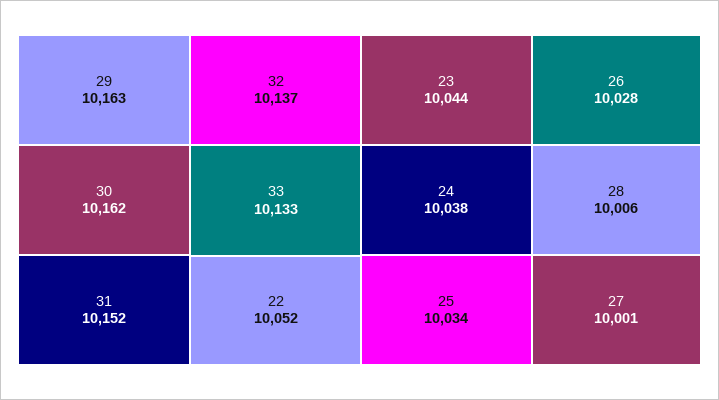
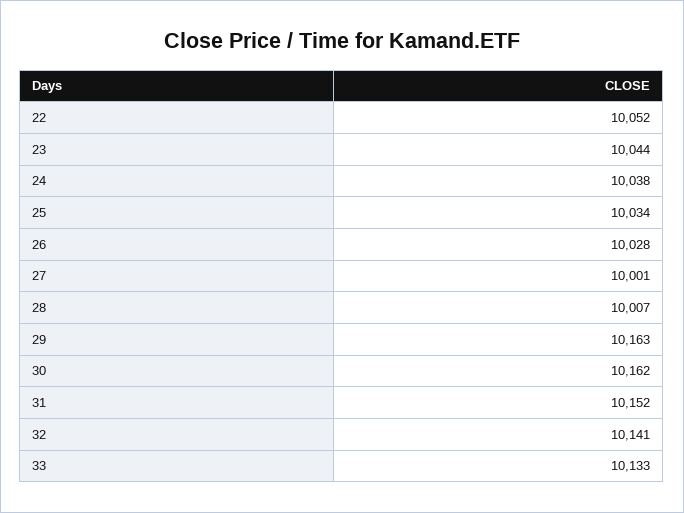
32: 10137 -> 10141
28: 10006 -> 10007

